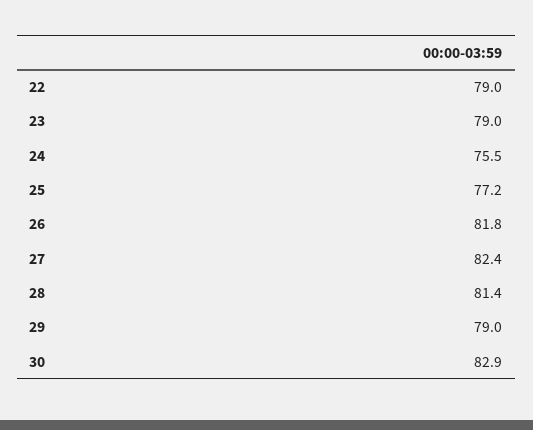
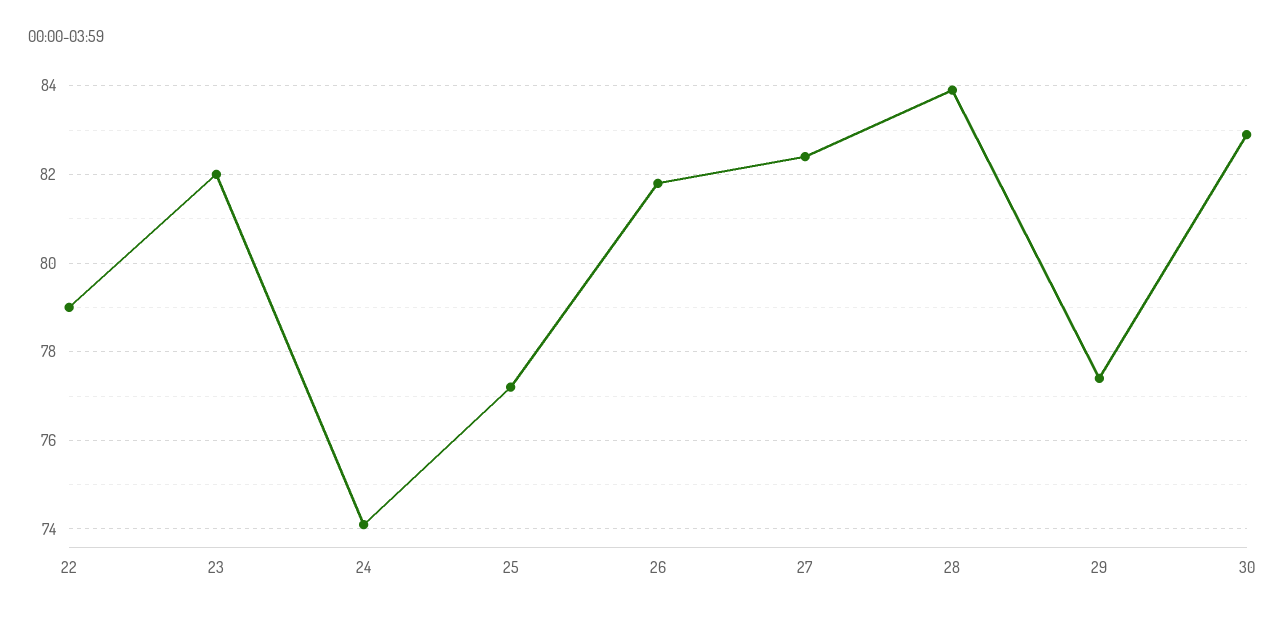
23: 79 -> 82
24: 75.5 -> 74
28: 81.4 -> 84
29: 79 -> 77.5

